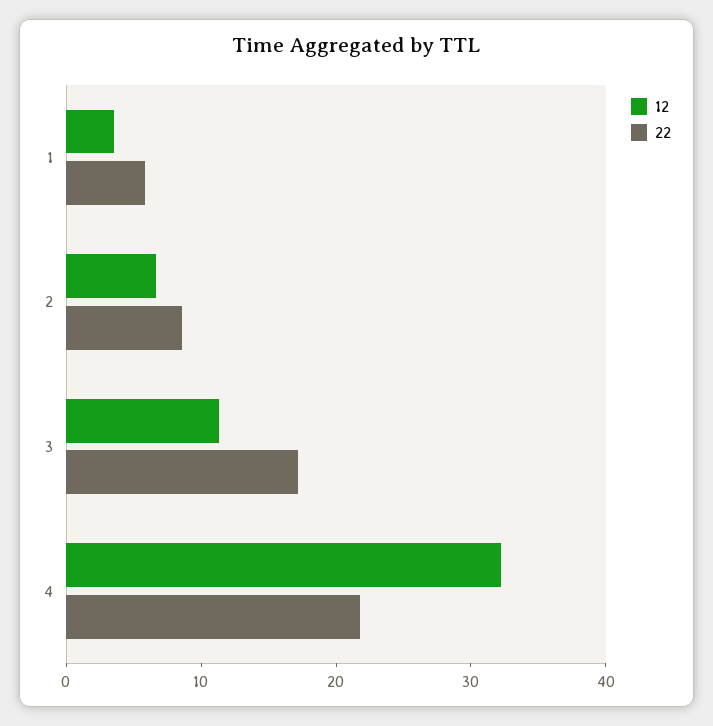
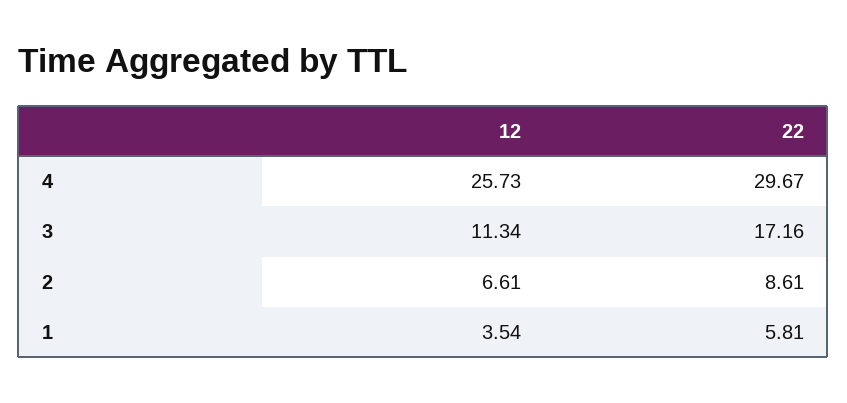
12, 4: 32 -> 25.73
22, 4: 22 -> 29.67

